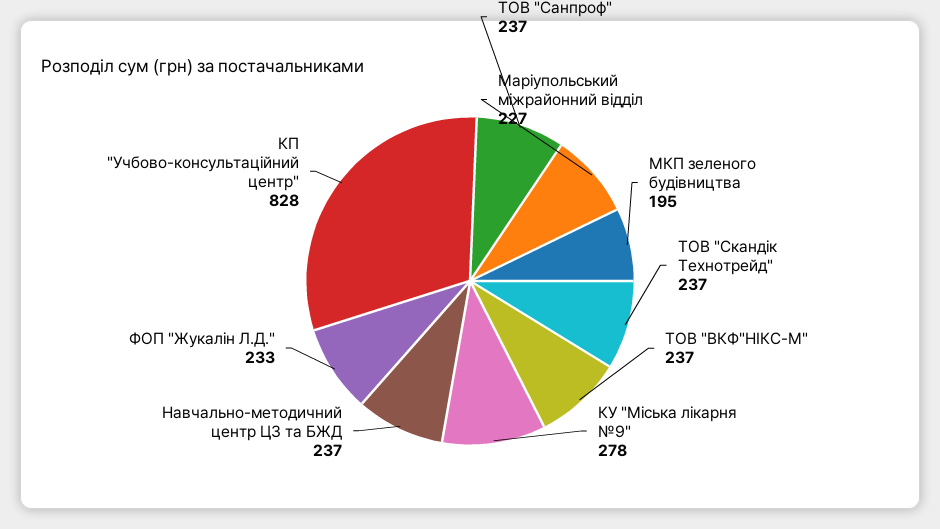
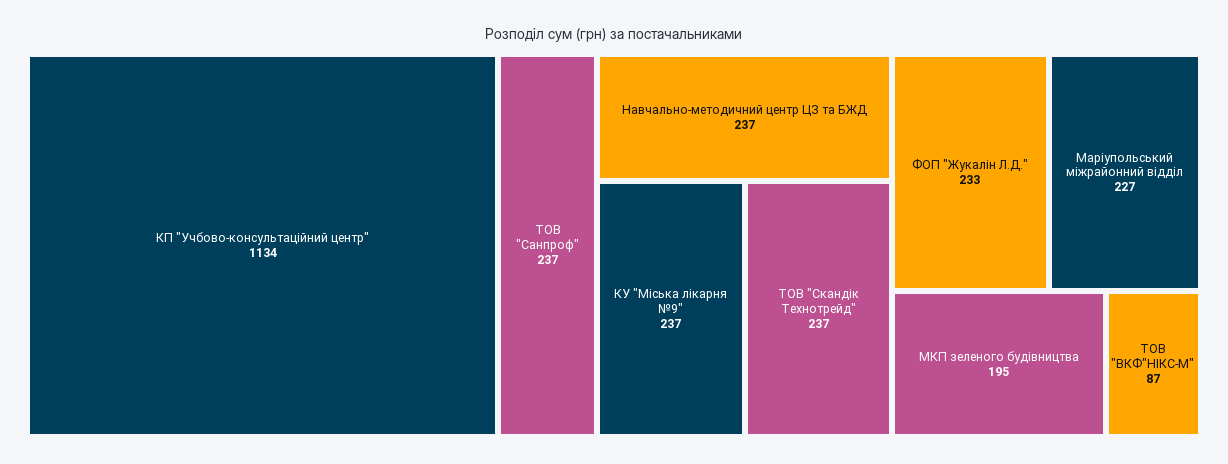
ТОВ "ВКФ"НІКС-М": 237 -> 87
КУ "Міська лікарня №9": 278 -> 237
КП "Учбово-консультацiйний центр": 828 -> 1134

